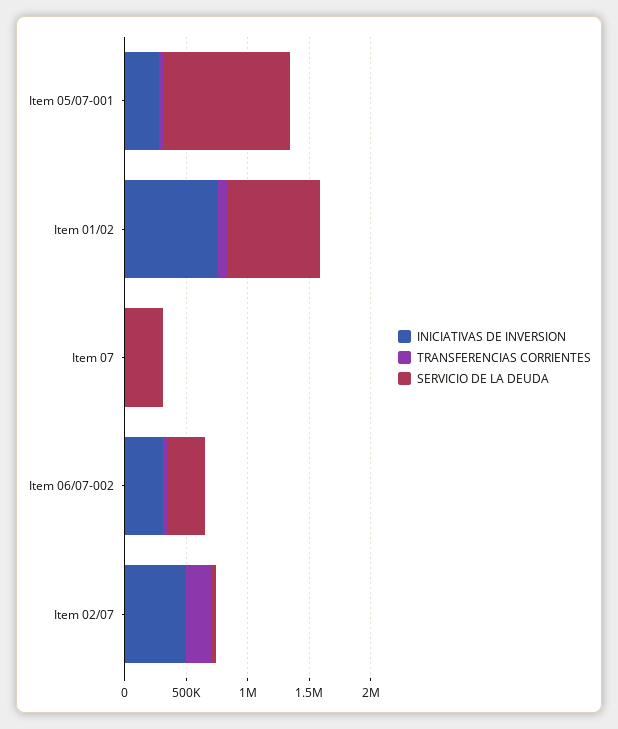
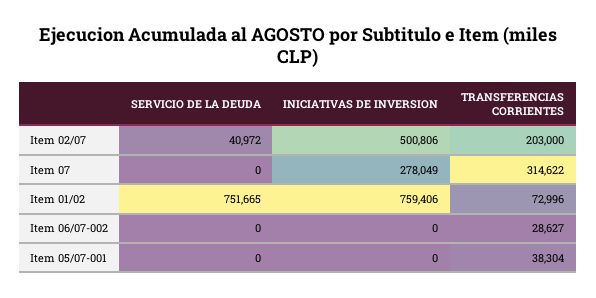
INICIATIVAS DE INVERSION, Item 05/07-001: 300000 -> 0
SERVICIO DE LA DEUDA, Item 05/07-001: 1000000 -> 0
INICIATIVAS DE INVERSION, Item 07: 0 -> 278049
TRANSFERENCIAS CORRIENTES, Item 07: 0 -> 314622
SERVICIO DE LA DEUDA, Item 07: 300000 -> 0
INICIATIVAS DE INVERSION, Item 06/07-002: 300000 -> 0
SERVICIO DE LA DEUDA, Item 06/07-002: 300000 -> 0

